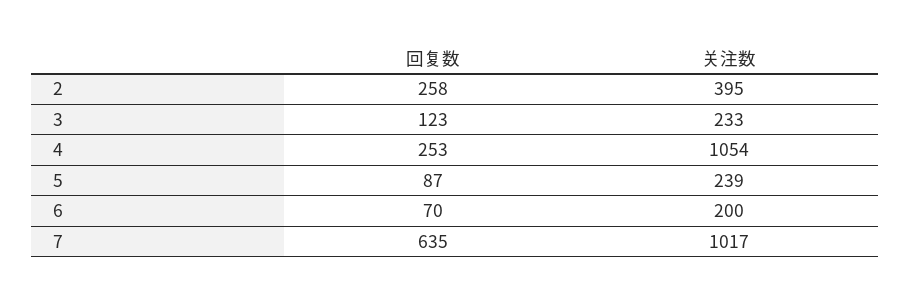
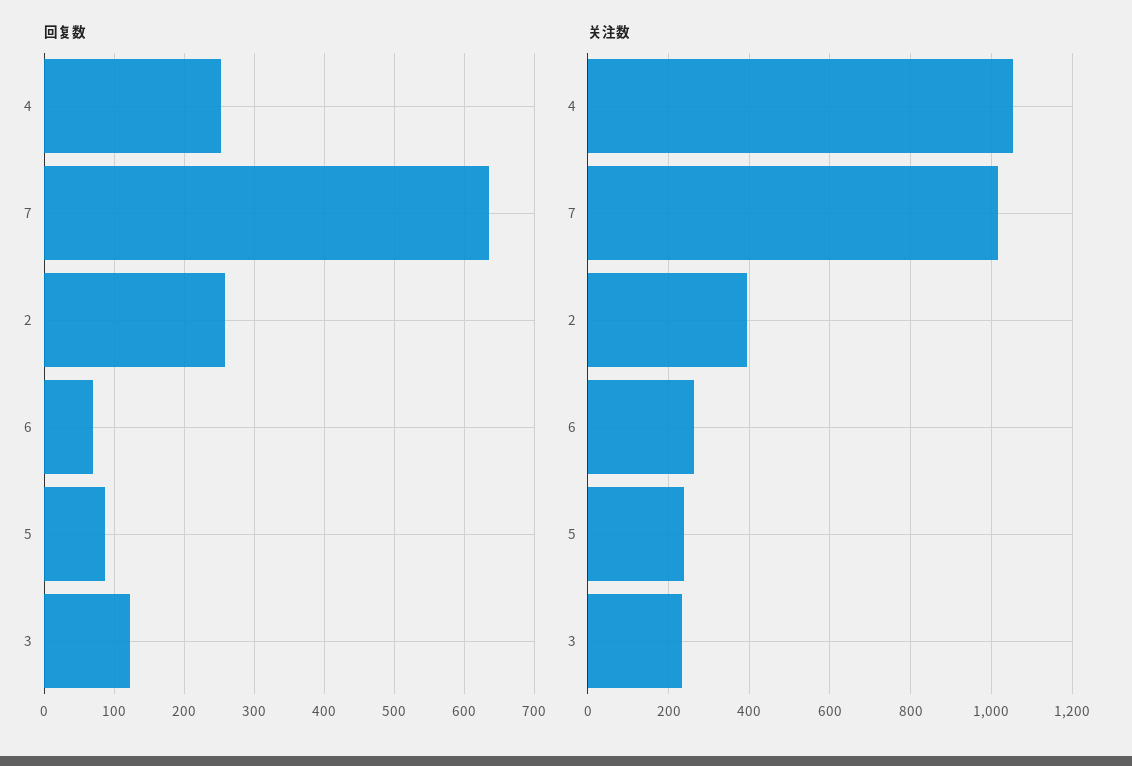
关注数, 6: 200 -> 260

